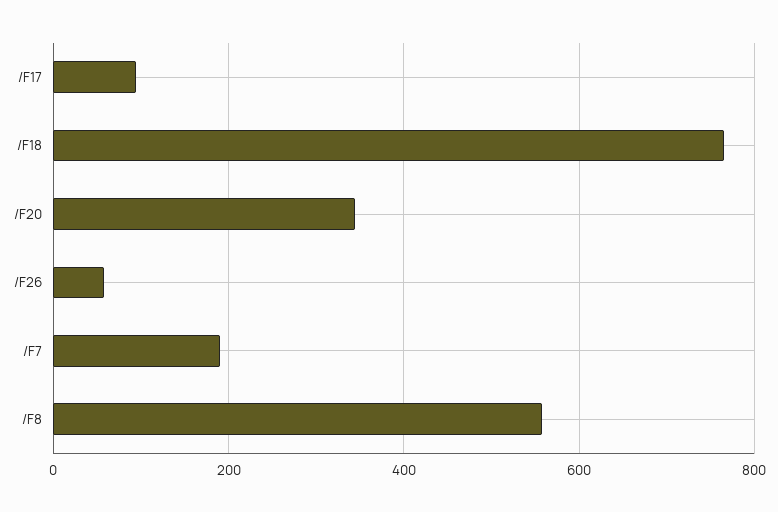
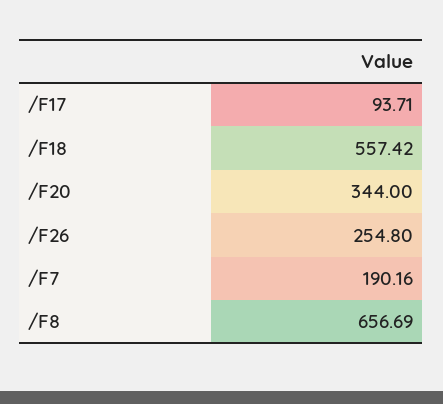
/F18: 760 -> 557.42
/F26: 60 -> 254.8
/F8: 560 -> 656.69

